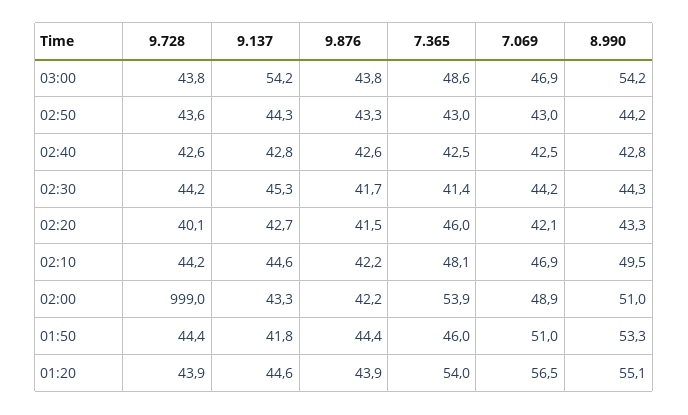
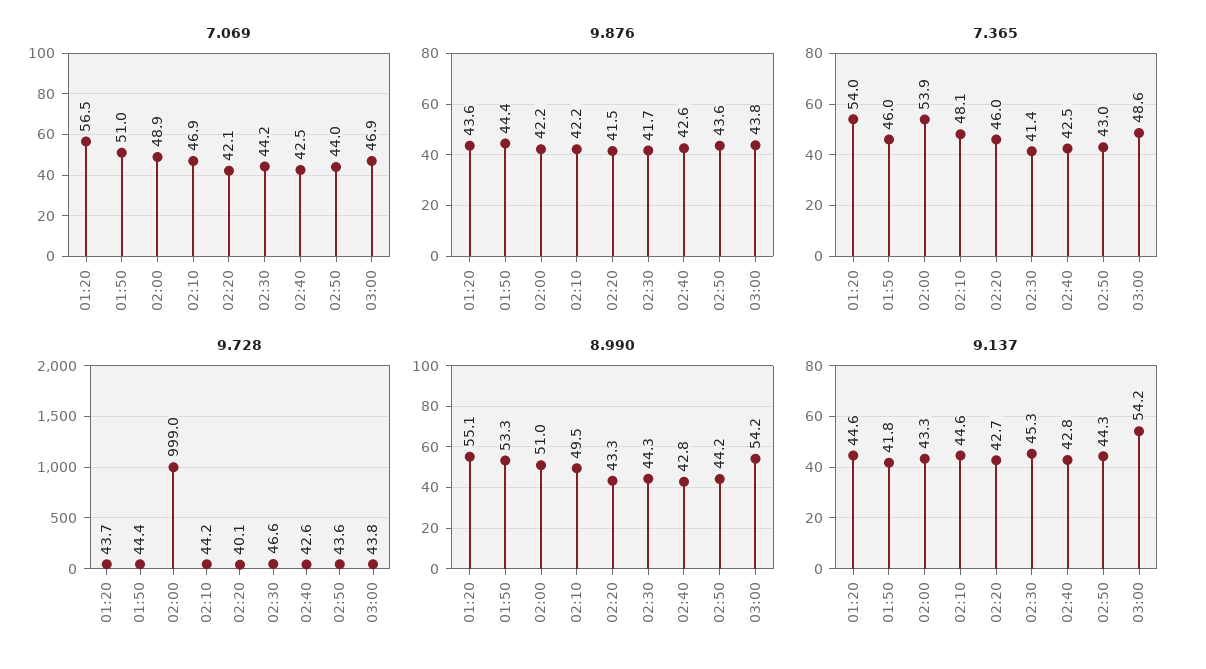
9.876, 02:50: 43.3 -> 43.6
7.069, 02:50: 43 -> 44
9.728, 02:30: 44.2 -> 46.6
9.728, 01:20: 43.9 -> 43.7
9.876, 01:20: 43.9 -> 43.6

